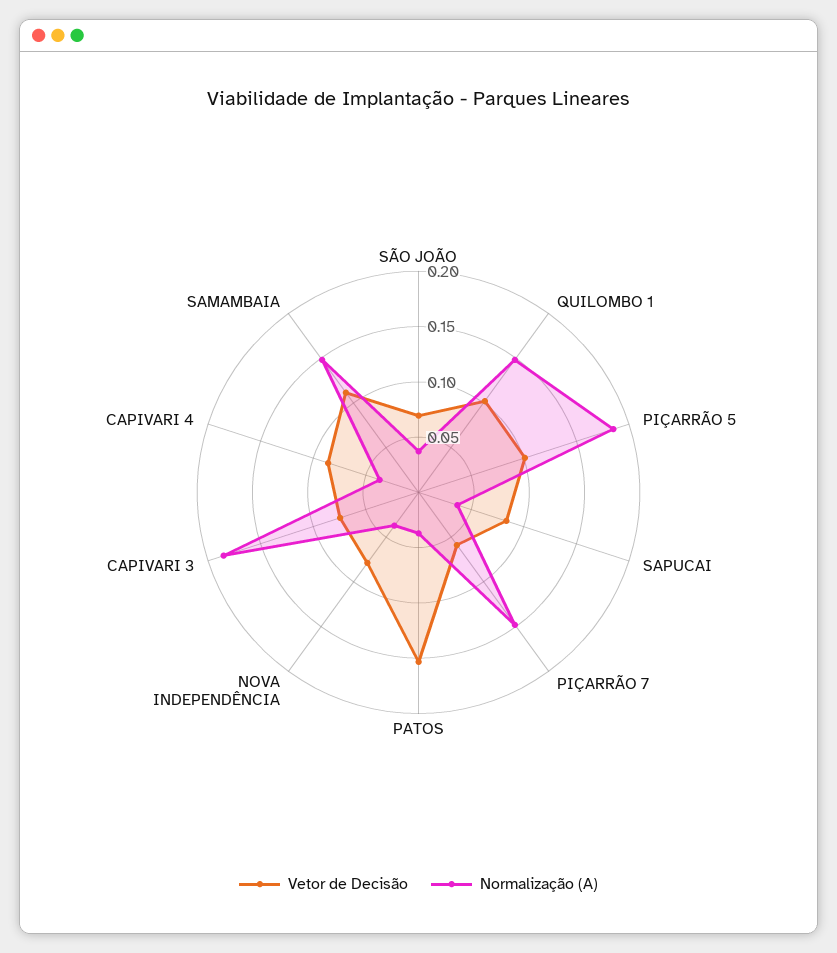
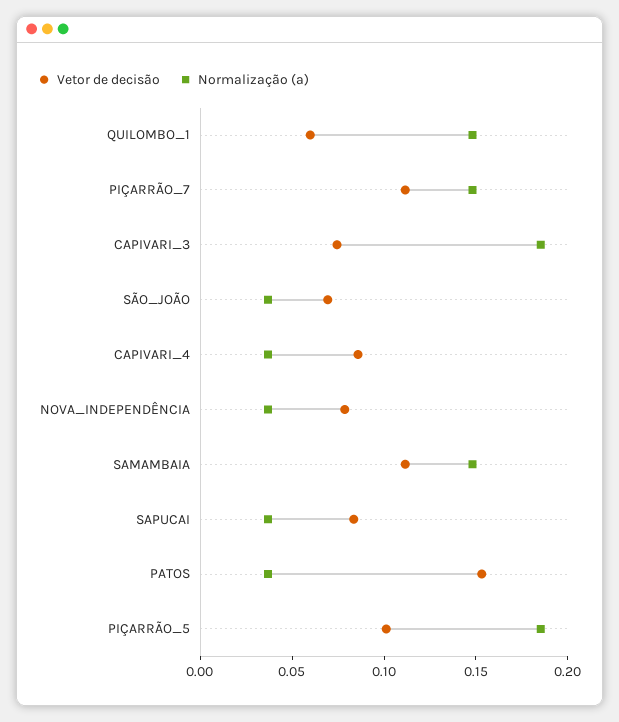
Vetor de Decisão, QUILOMBO 1: 0.1 -> 0.06
Vetor de Decisão, PIÇARRÃO 7: 0.06 -> 0.11

